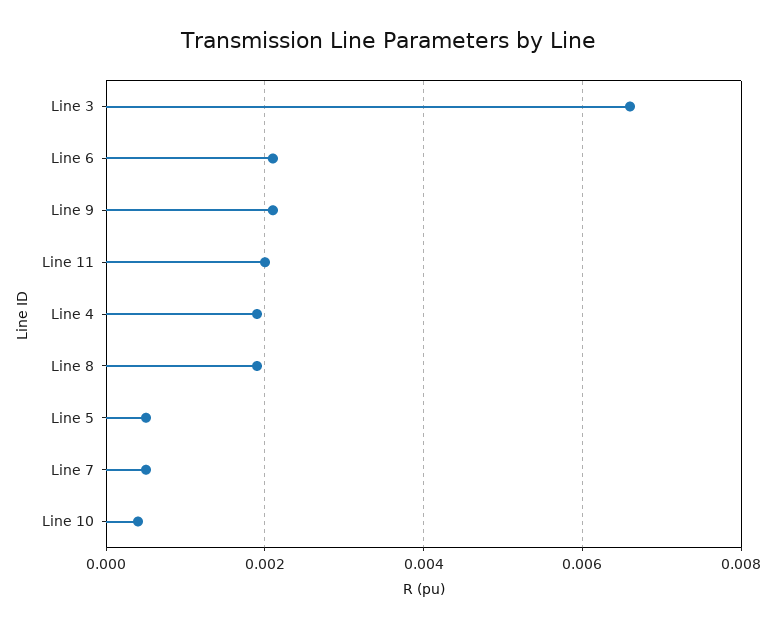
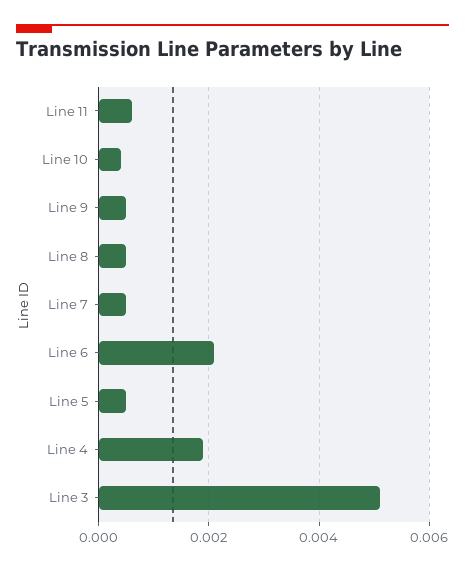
Line 3: 0.0065 -> 0.005
Line 9: 0.002 -> 0.0005
Line 11: 0.002 -> 0.0005
Line 8: 0.002 -> 0.0005

